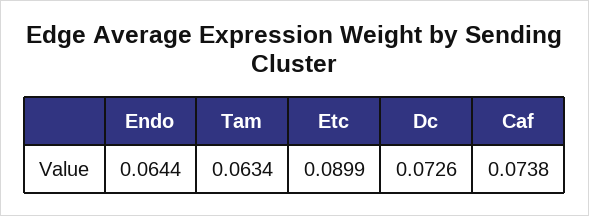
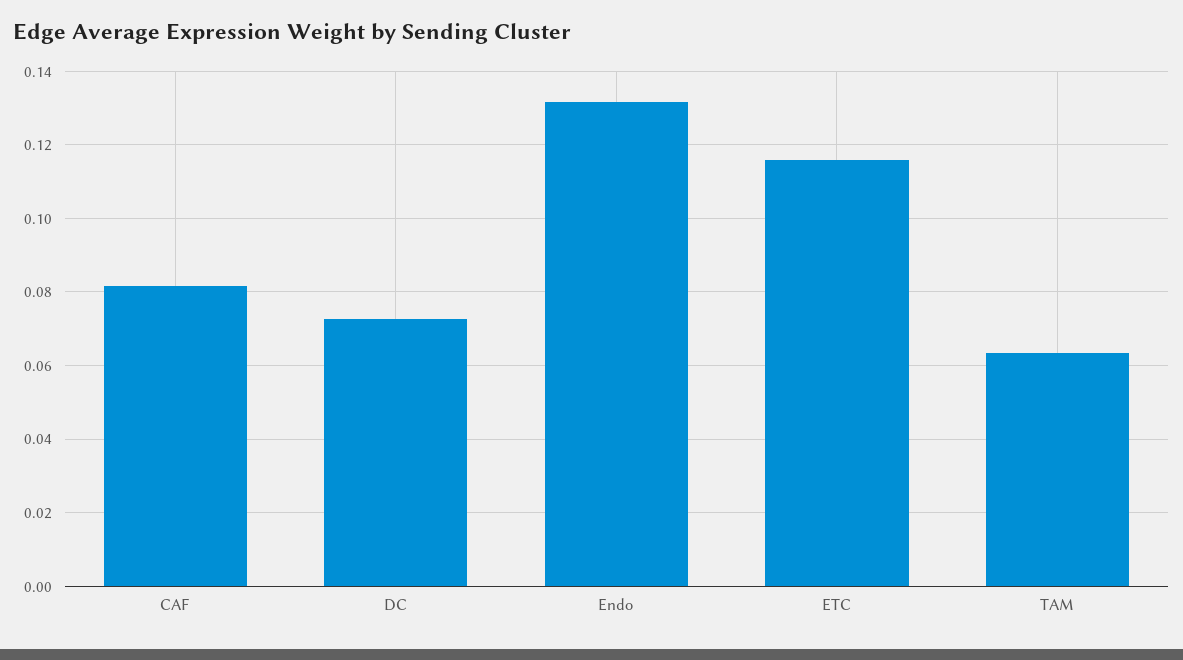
Endo: 0.0644 -> 0.132
Etc: 0.0899 -> 0.116
Caf: 0.0738 -> 0.082

